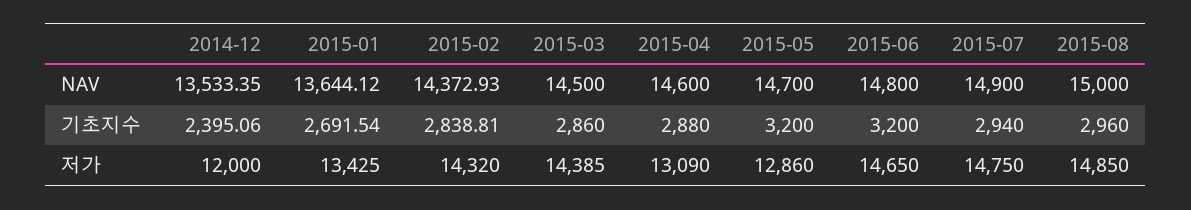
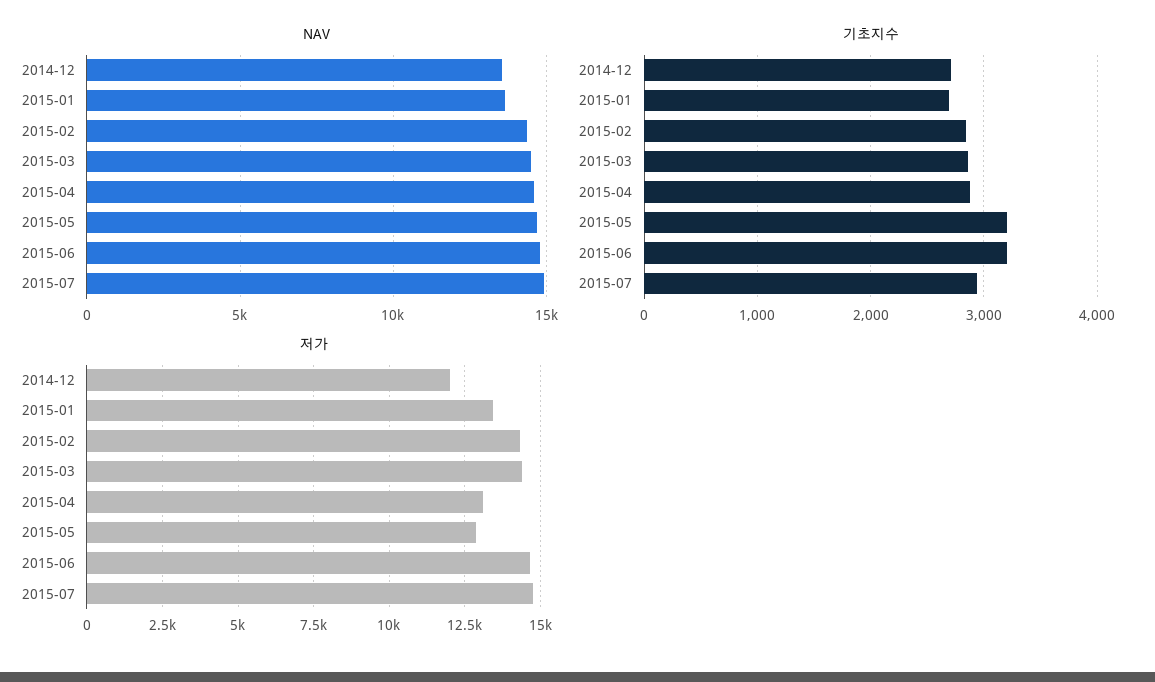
NAV, 2015-08: 15000 -> none
기초지수, 2014-12: 2395.06 -> 2700
기초지수, 2015-08: 2960 -> none
저가, 2015-08: 14850 -> none

